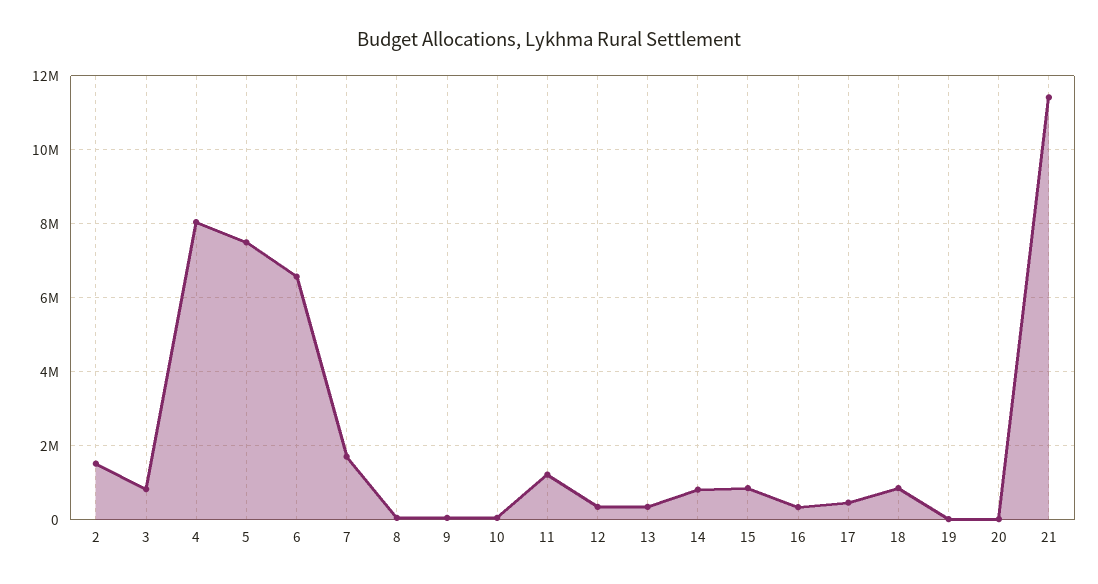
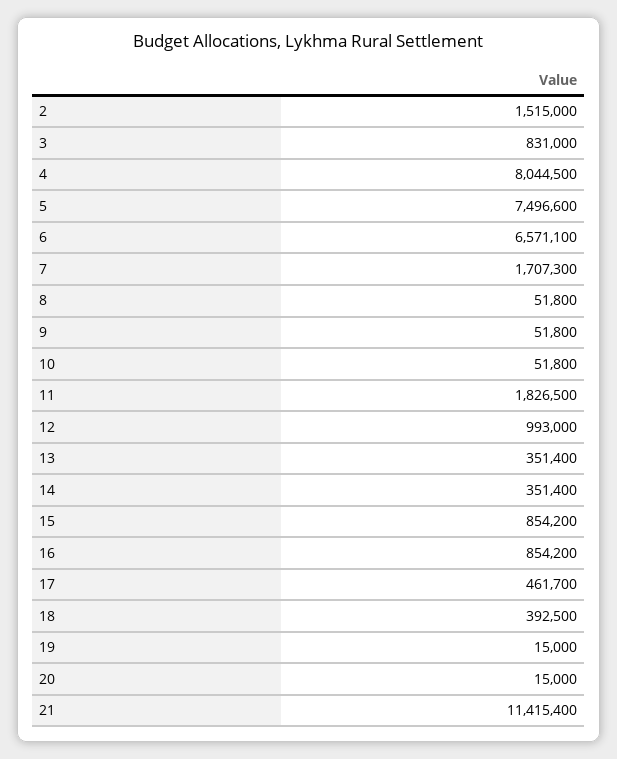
11: 1200000 -> 1826500
12: 400000 -> 993000
14: 800000 -> 351400
16: 400000 -> 854200
18: 800000 -> 392500

